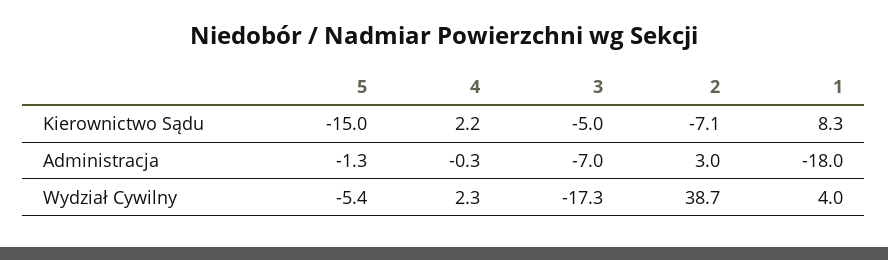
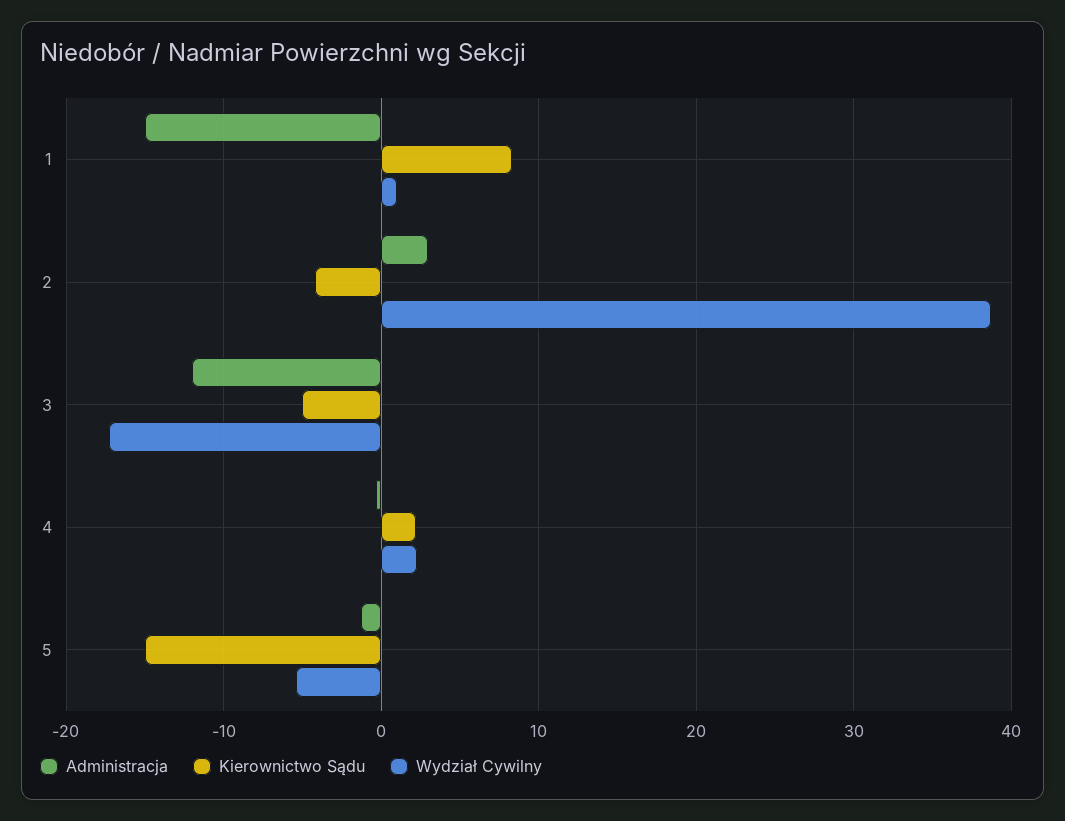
Kierownictwo Sądu, 2: -7.1 -> -4
Administracja, 3: -7 -> -12
Administracja, 1: -18 -> -15
Wydział Cywilny, 1: 4 -> 1

